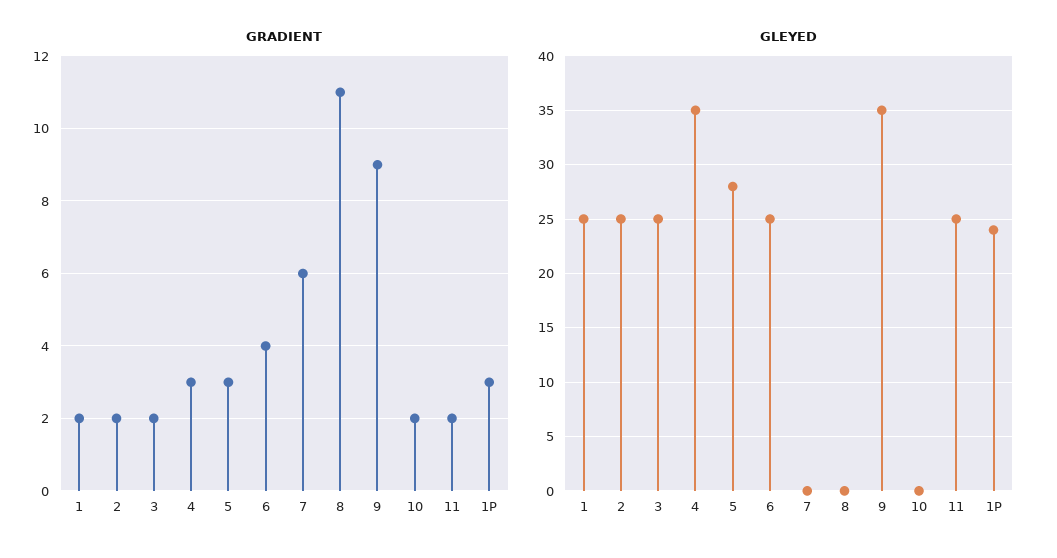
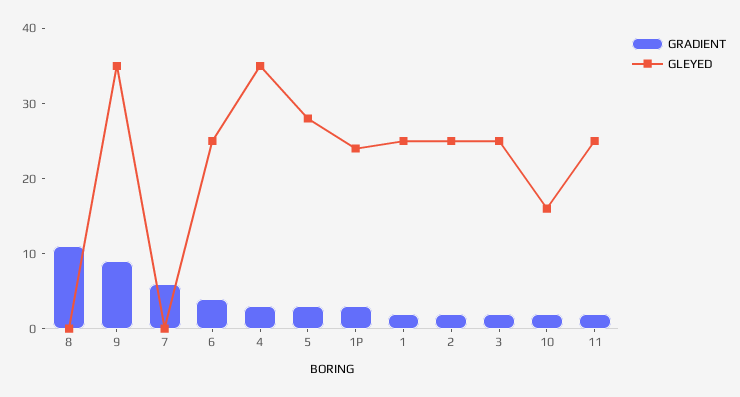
GLEYED, 10: 0 -> 15

